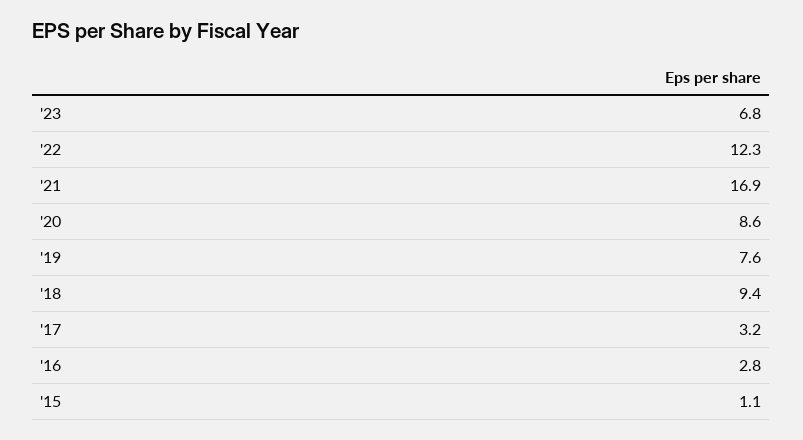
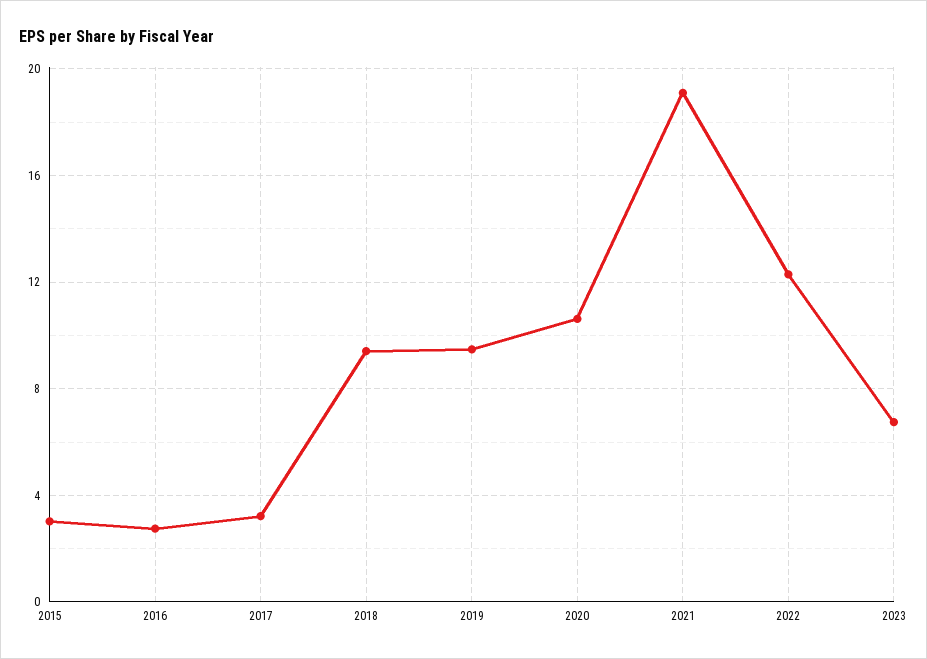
'21: 16.9 -> 19
'20: 8.6 -> 10.5
'19: 7.6 -> 9.5
'15: 1.1 -> 3

